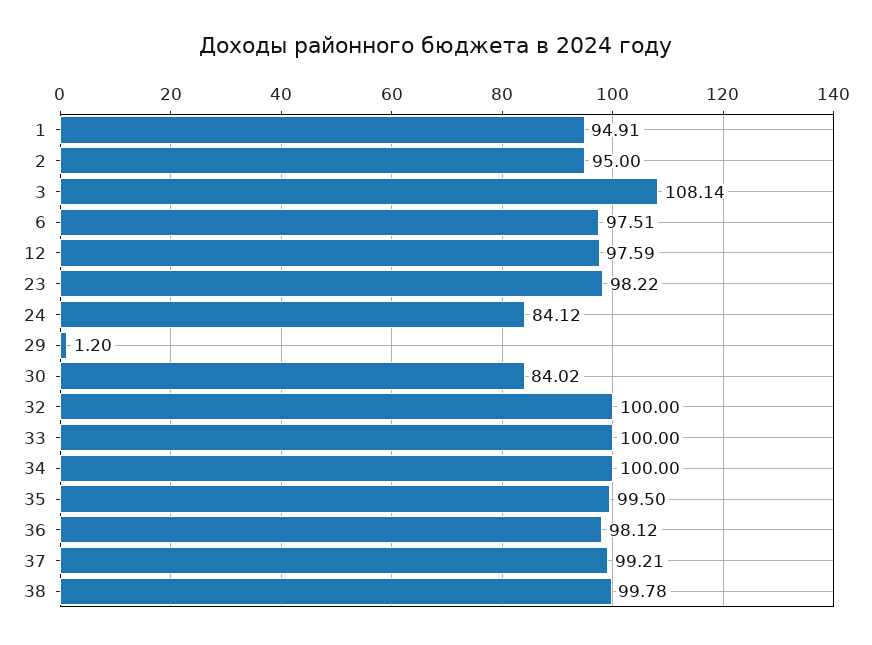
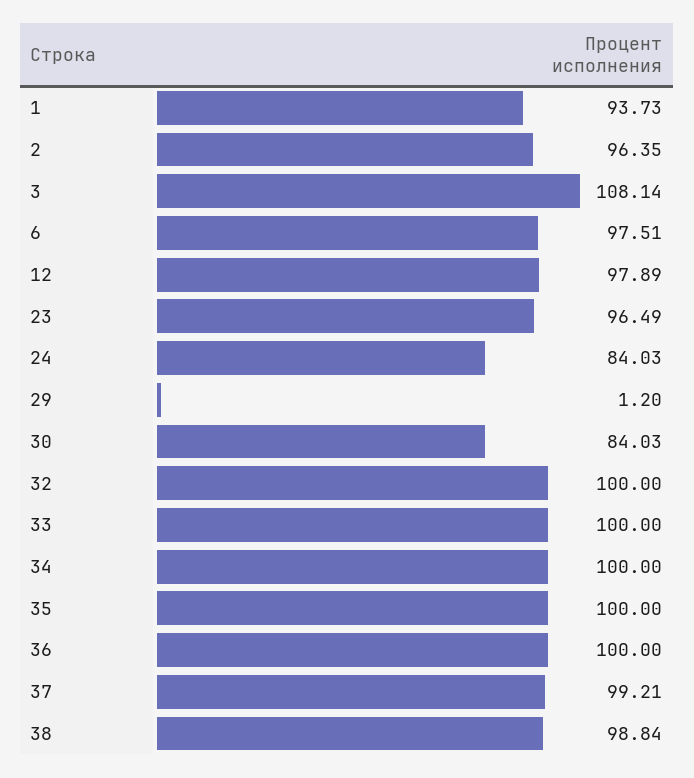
1: 94.91 -> 93.73
2: 95 -> 96.35
12: 97.59 -> 97.89
23: 98.22 -> 96.49
24: 84.12 -> 84.03
30: 84.02 -> 84.03
35: 99.5 -> 100
36: 98.12 -> 100
38: 99.78 -> 98.84

